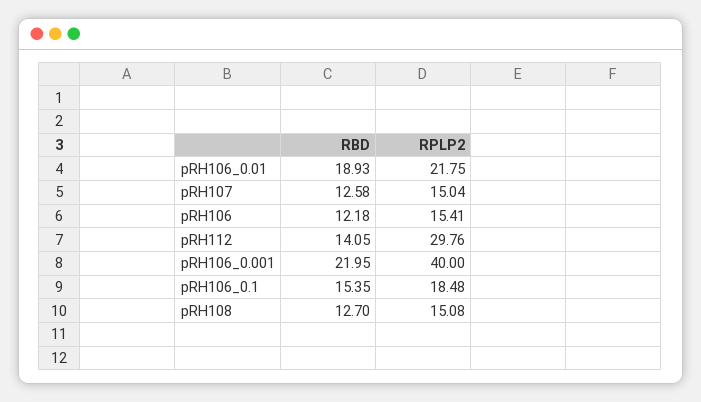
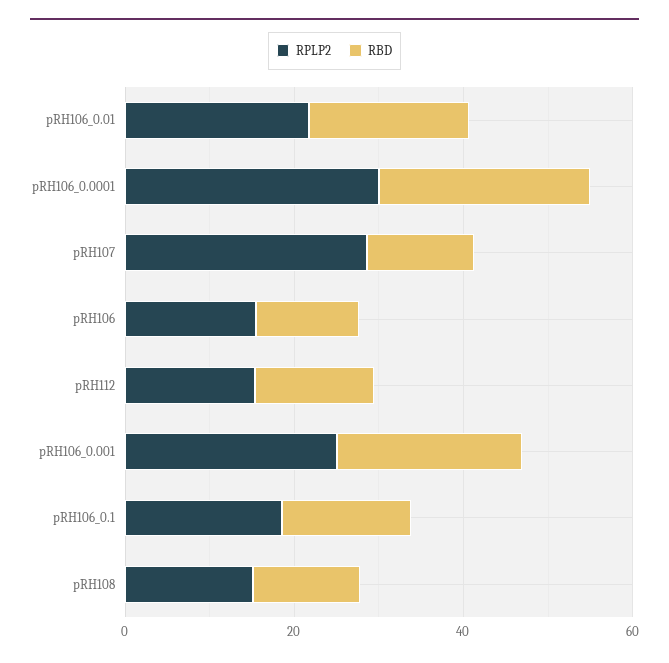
RPLP2, pRH107: 15.04 -> 30
RPLP2, pRH112: 29.76 -> 15
RPLP2, pRH106_0.001: 40 -> 25
RPLP2, pRH106_0.0001: none -> 30
RBD, pRH106_0.0001: none -> 25

